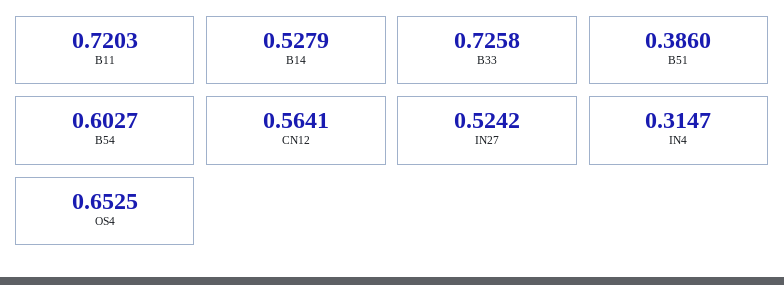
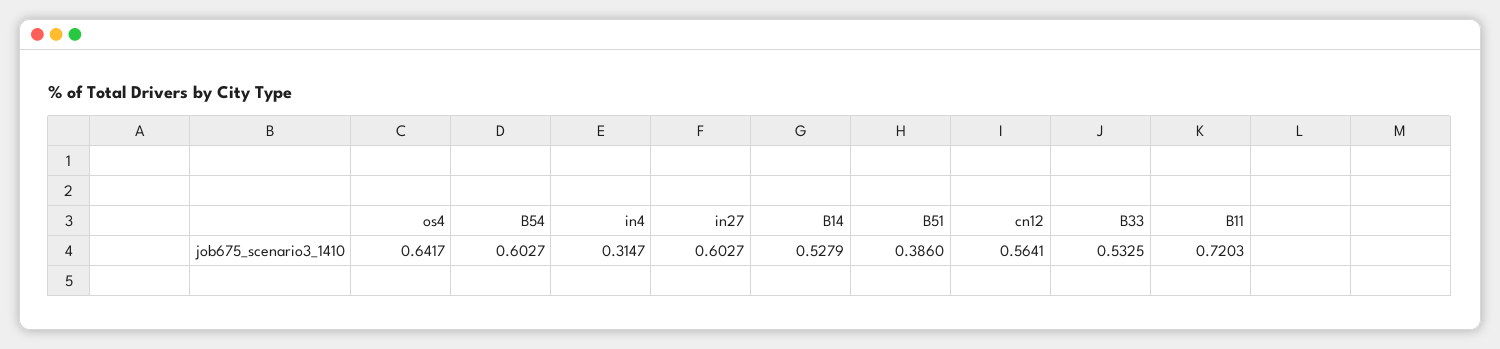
B33: 0.7258 -> 0.5325
IN27: 0.5242 -> 0.6027
OS4: 0.6525 -> 0.6417

